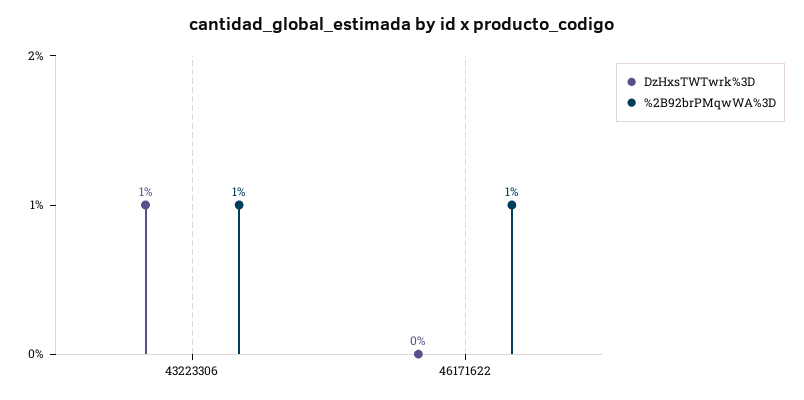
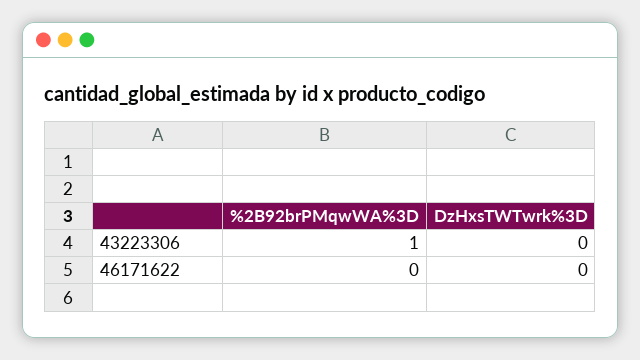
DzHxsTWTwrk%3D, 43223306: 1 -> 0
%2B92brPMqwWA%3D, 46171622: 1 -> 0

